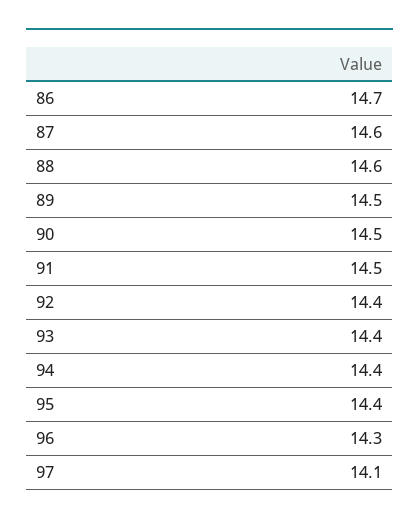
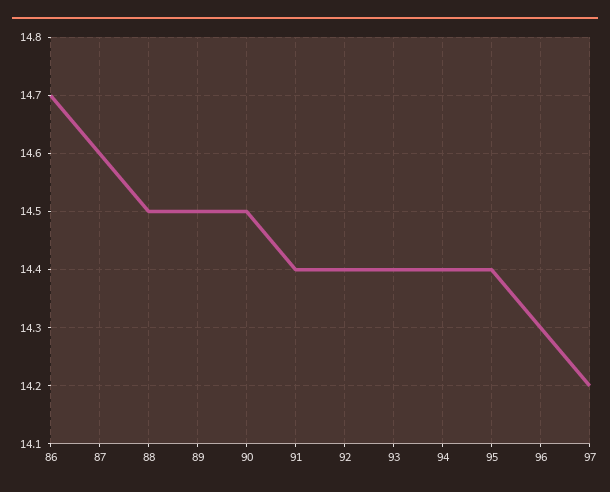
88: 14.6 -> 14.5
91: 14.5 -> 14.4
97: 14.1 -> 14.2

